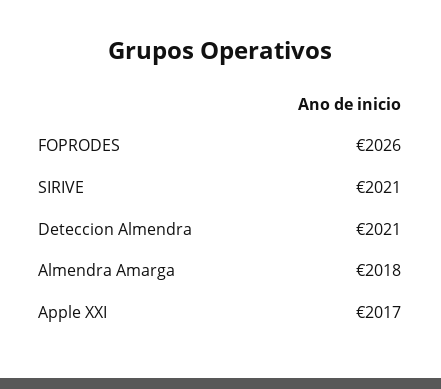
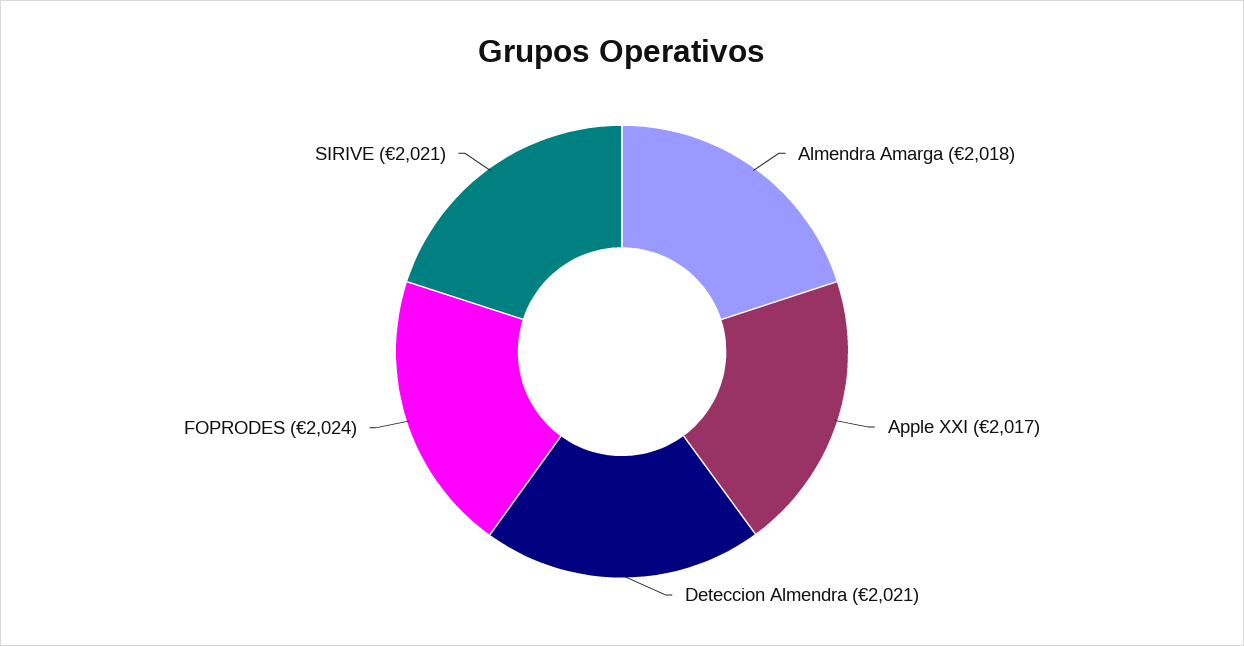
FOPRODES: 2026 -> 2024

